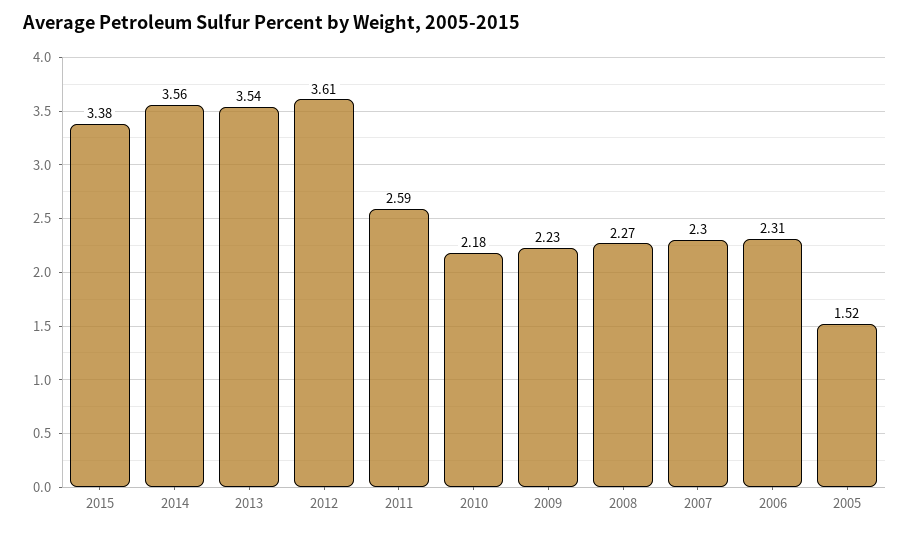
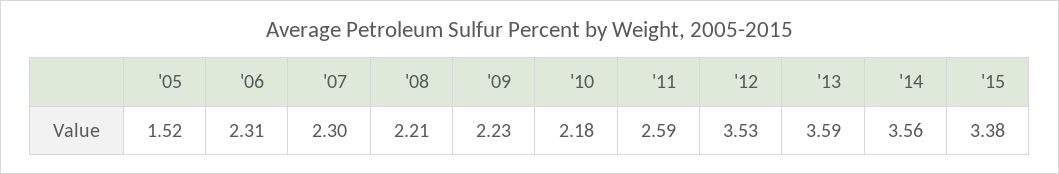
2013: 3.54 -> 3.59
2012: 3.61 -> 3.53
2008: 2.27 -> 2.21

